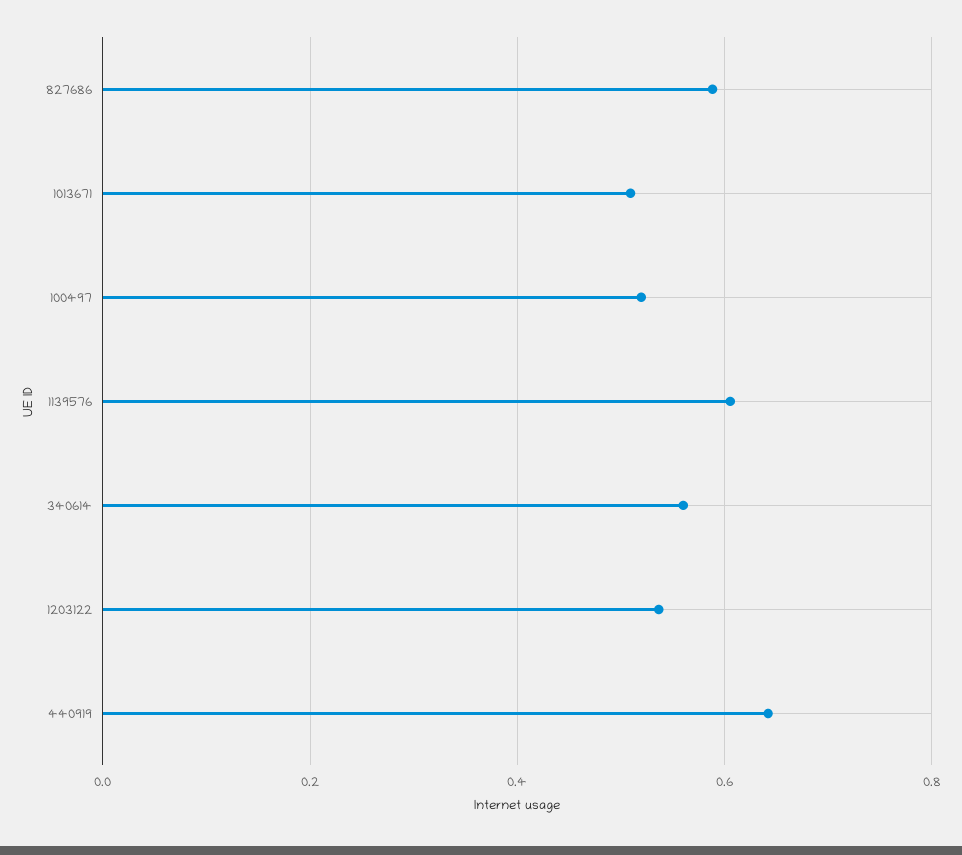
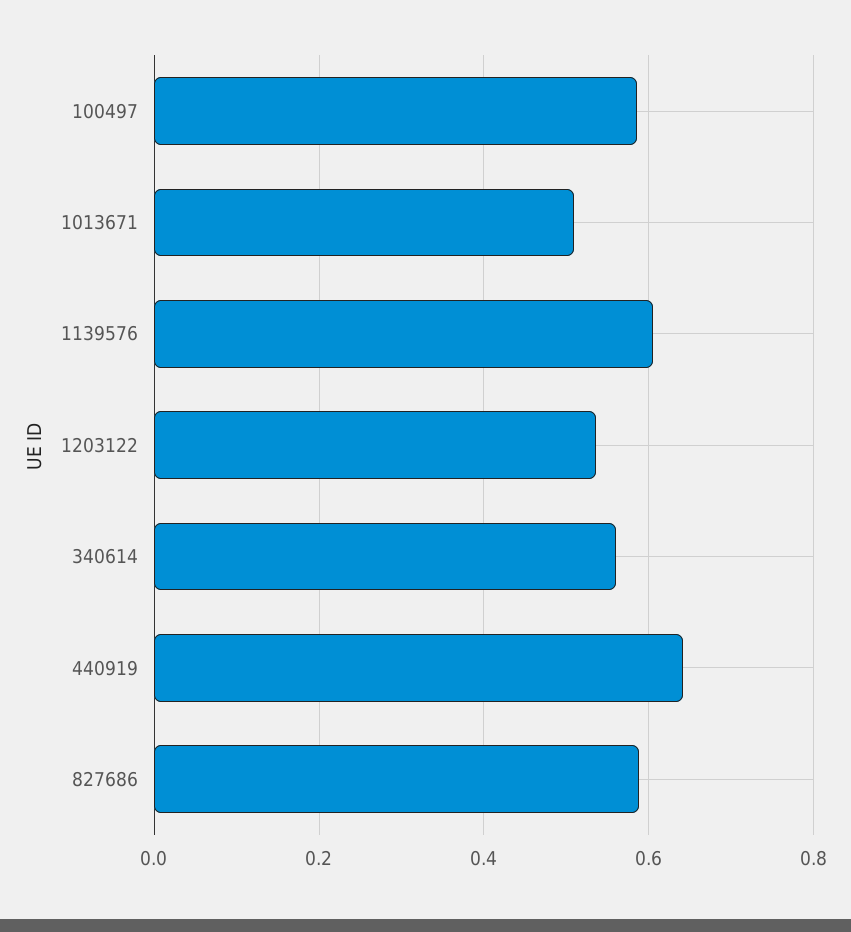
100497: 0.52 -> 0.58

